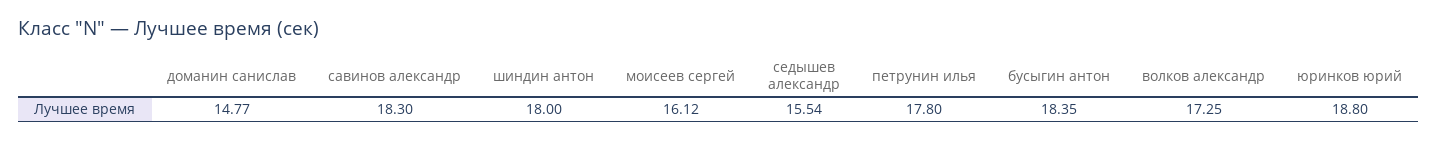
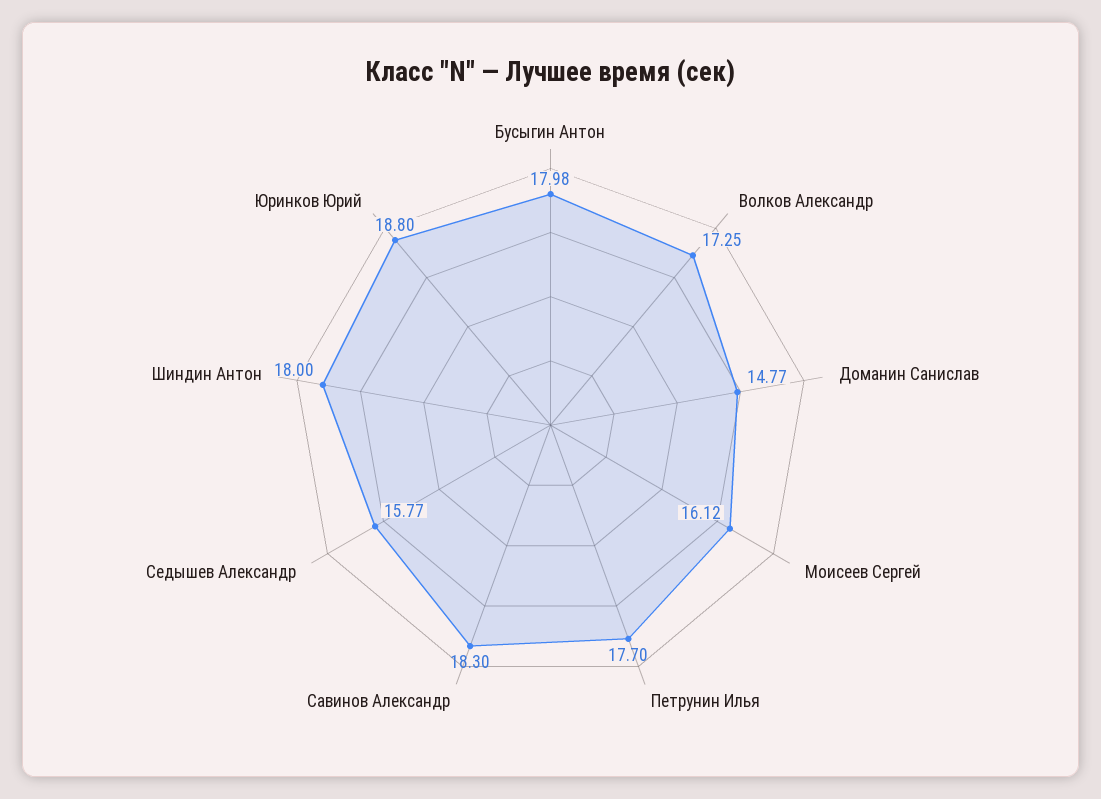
седышев александр: 15.54 -> 15.77
петрунин илья: 17.8 -> 17.7
бусыгин антон: 18.35 -> 17.98

